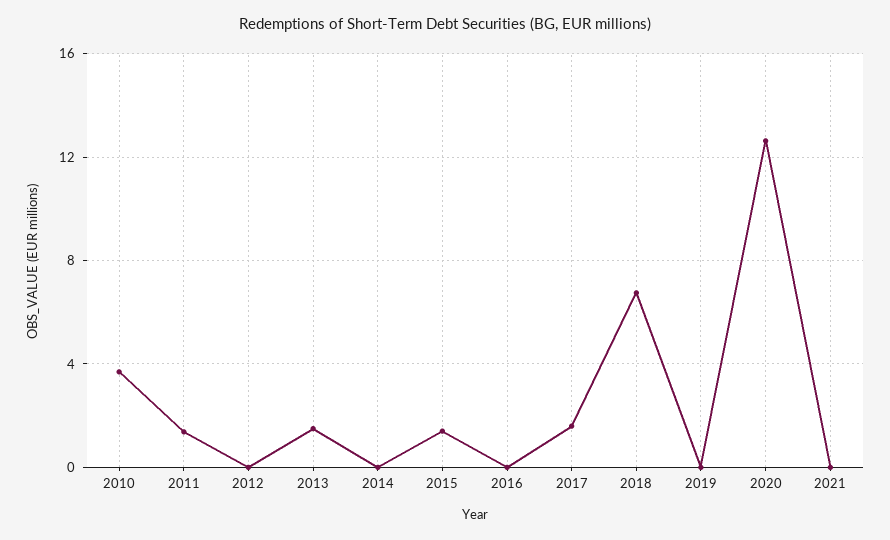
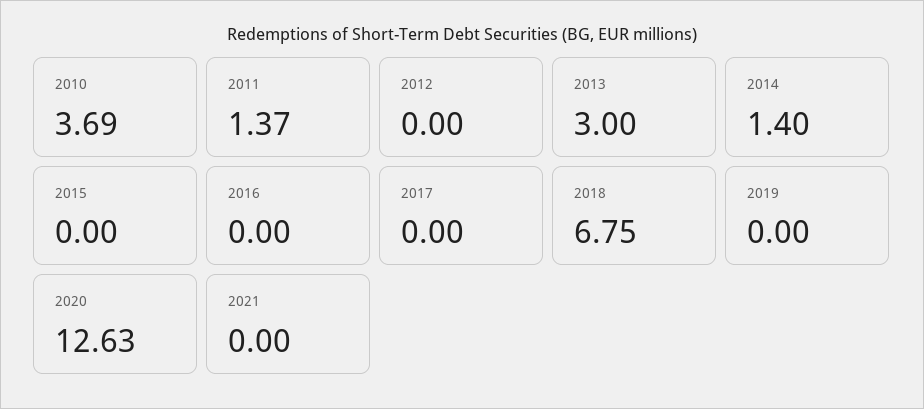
2013: 1.5 -> 3
2014: 0 -> 1.4
2015: 1.5 -> 0
2017: 1.5 -> 0

